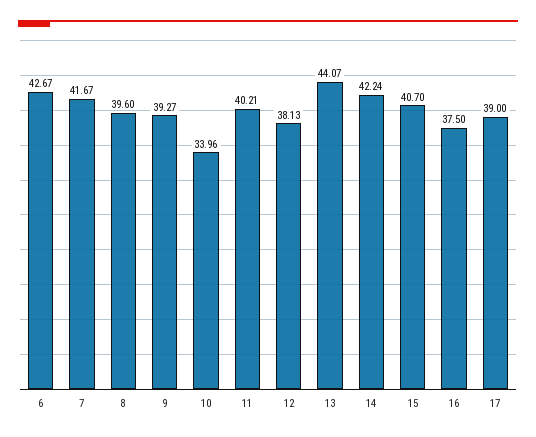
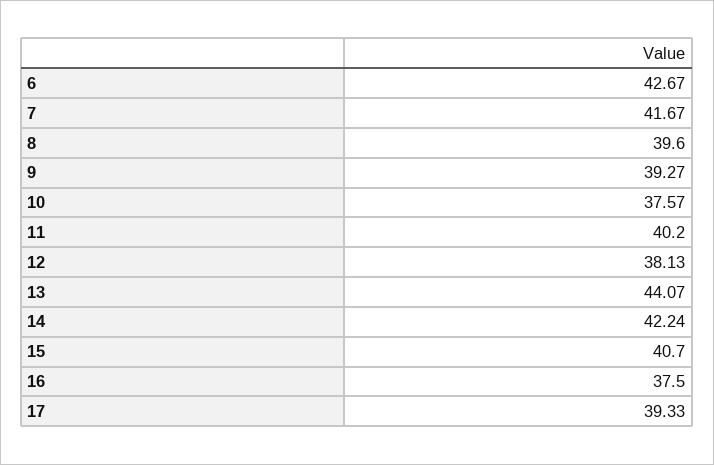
10: 33.96 -> 37.57
11: 40.21 -> 40.2
17: 39 -> 39.33

